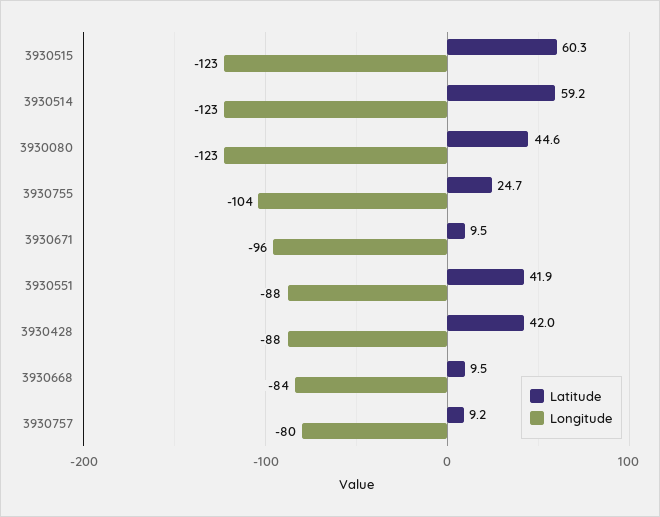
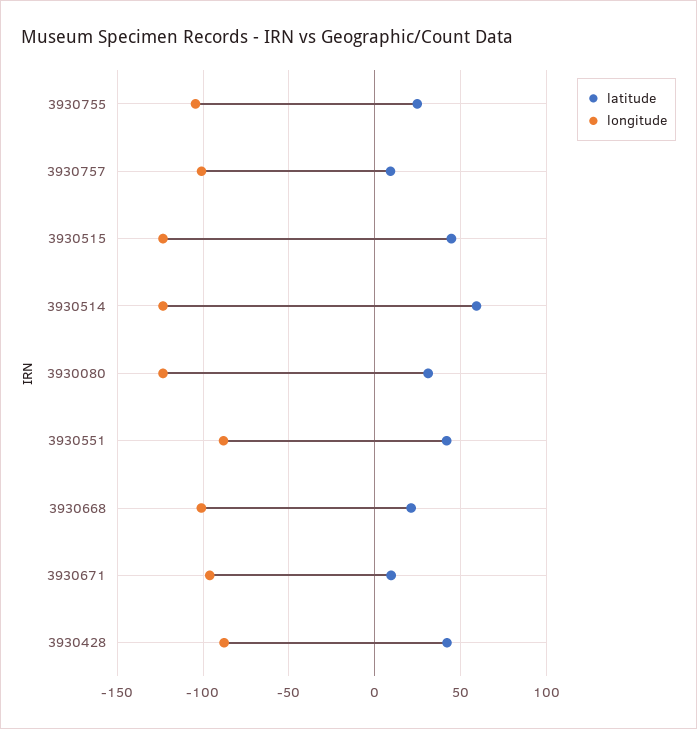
Latitude, 3930515: 60.3 -> 45
Latitude, 3930080: 44.6 -> 30
Latitude, 3930668: 9.5 -> 20
Longitude, 3930668: -84 -> -100
Longitude, 3930757: -80 -> -100

